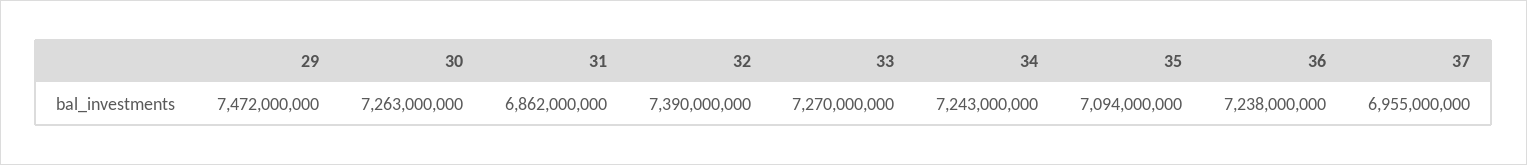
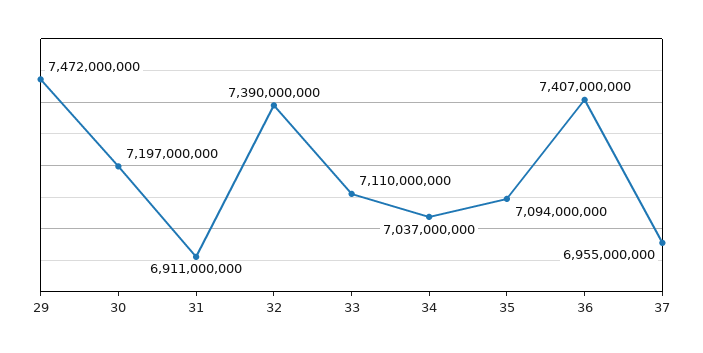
30: 7263000000 -> 7197000000
31: 6862000000 -> 6911000000
33: 7270000000 -> 7110000000
34: 7243000000 -> 7037000000
36: 7238000000 -> 7407000000

